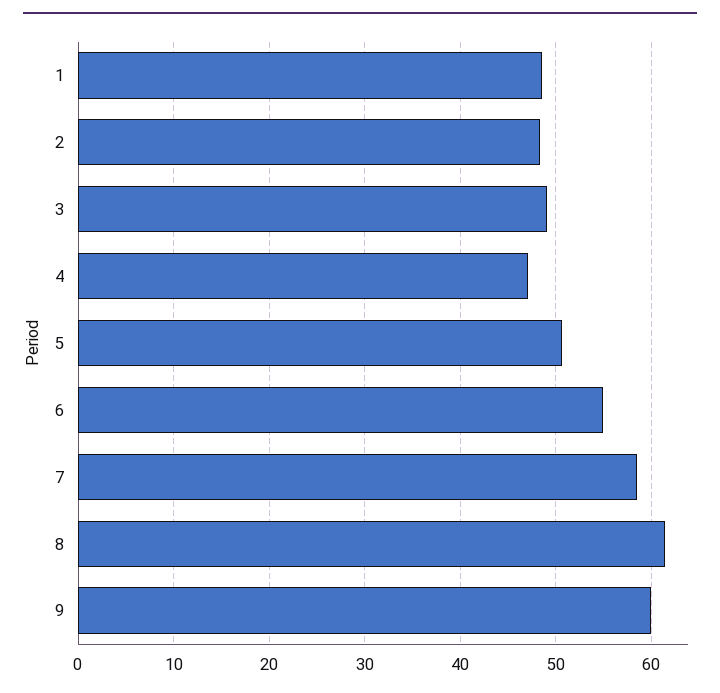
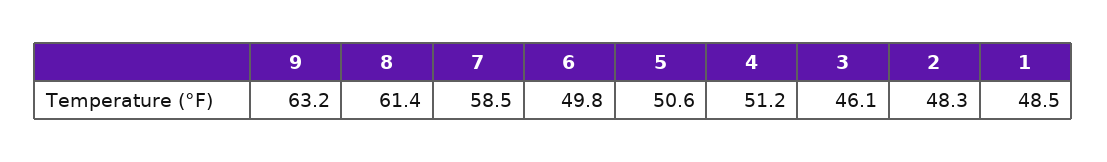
3: 49 -> 46.1
4: 47 -> 51.2
6: 55 -> 49.8
9: 60 -> 63.2

